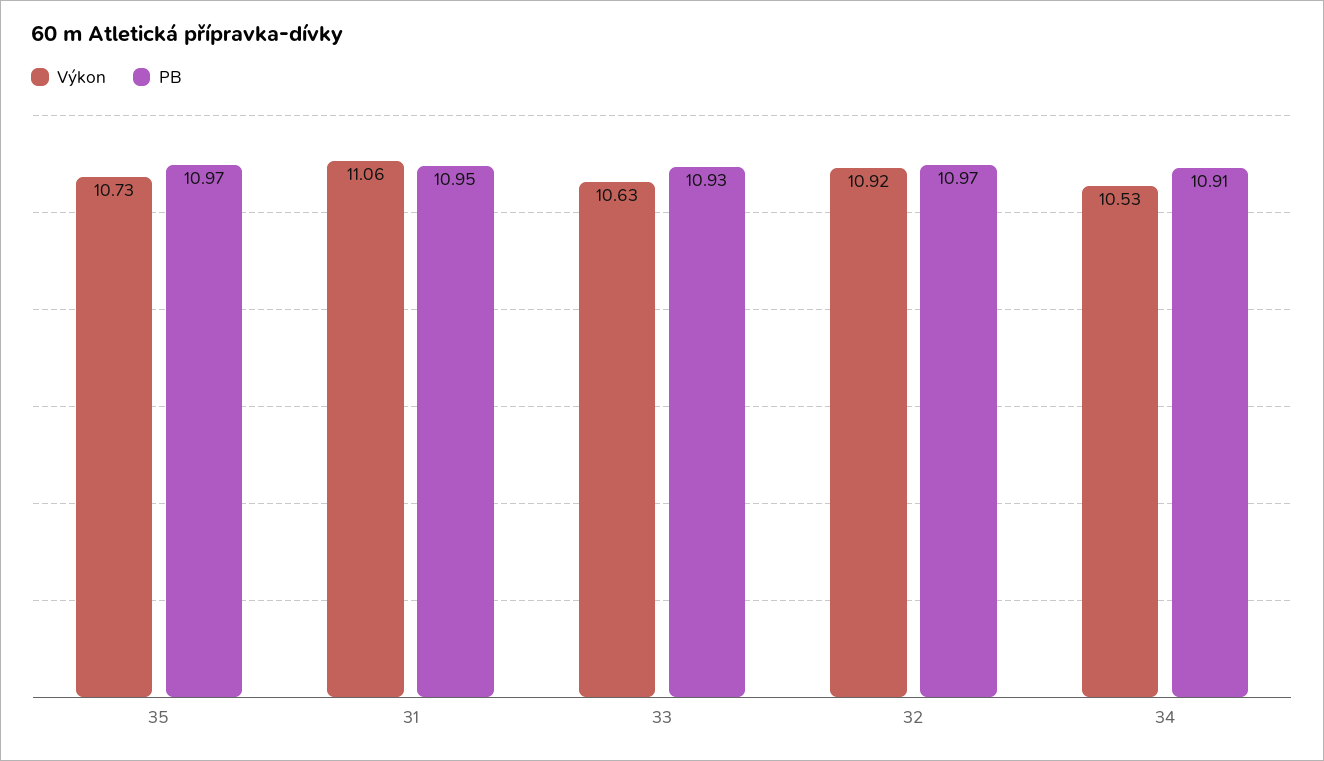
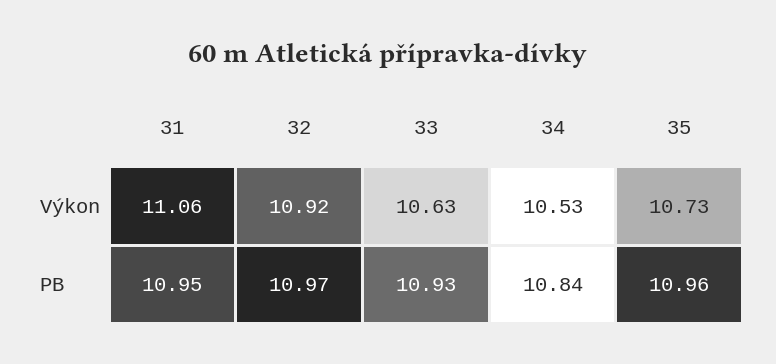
PB, 35: 10.97 -> 10.96
PB, 34: 10.91 -> 10.84

